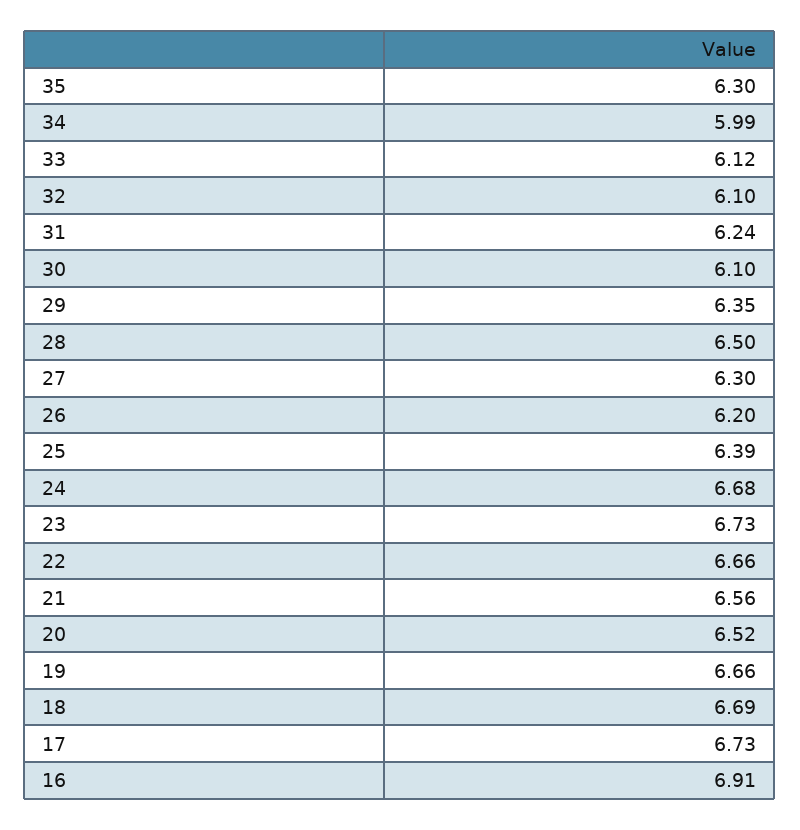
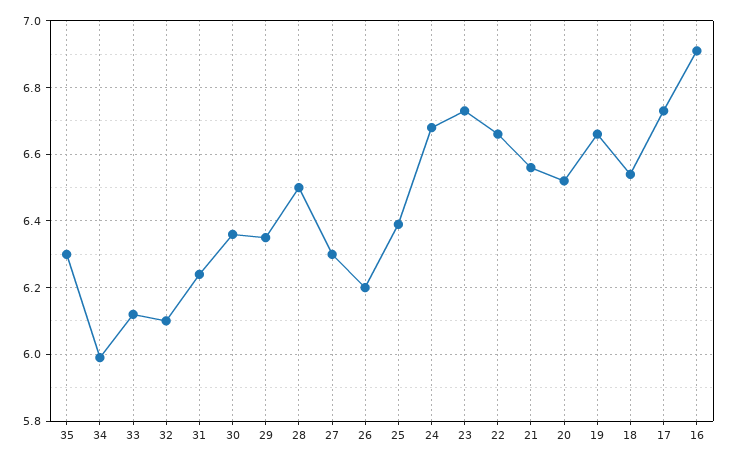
30: 6.1 -> 6.35
18: 6.69 -> 6.55

